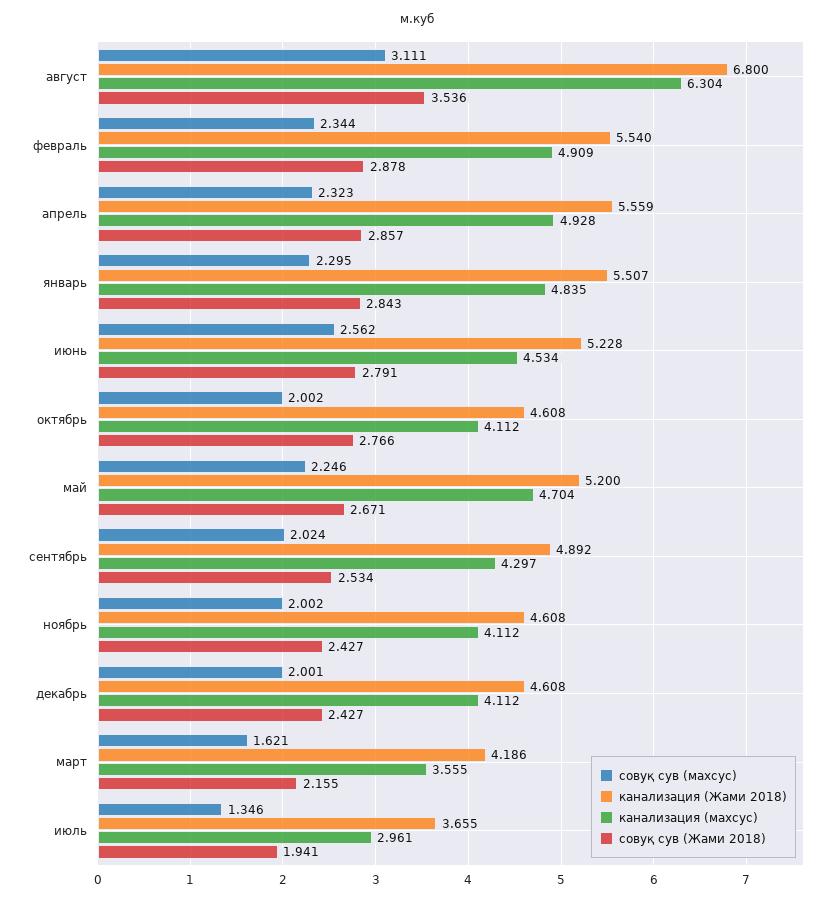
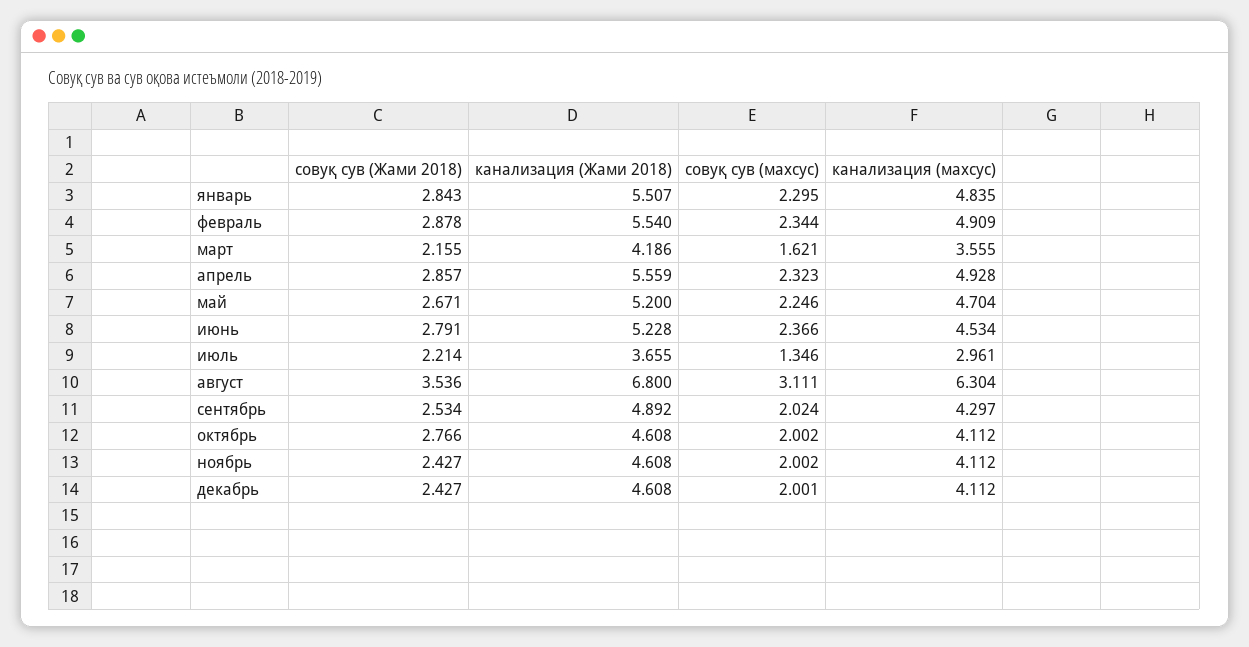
совуқ сув (махсус), июнь: 2.562 -> 2.366
совуқ сув (Жами 2018), июль: 1.941 -> 2.214

